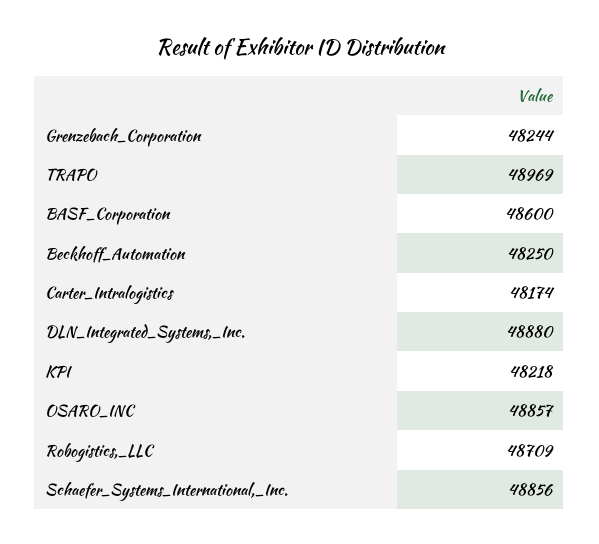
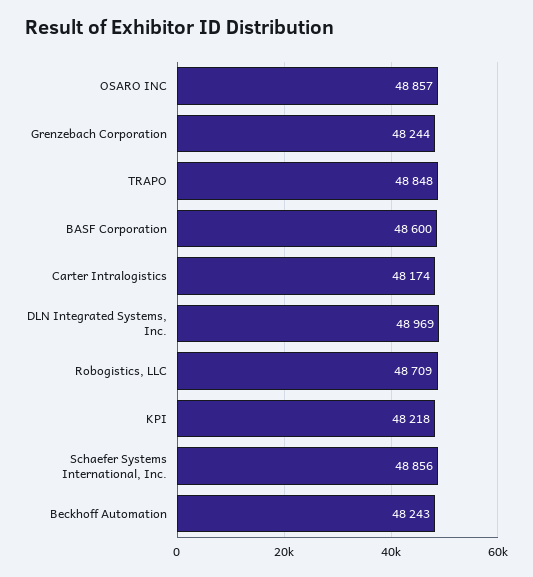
TRAPO: 48969 -> 48848
Beckhoff_Automation: 48250 -> 48243
DLN_Integrated_Systems,_Inc.: 48880 -> 48969

